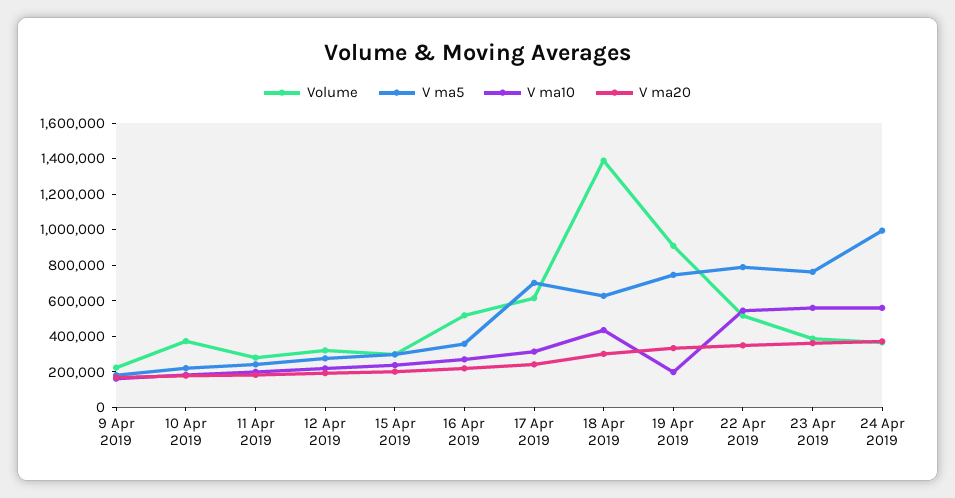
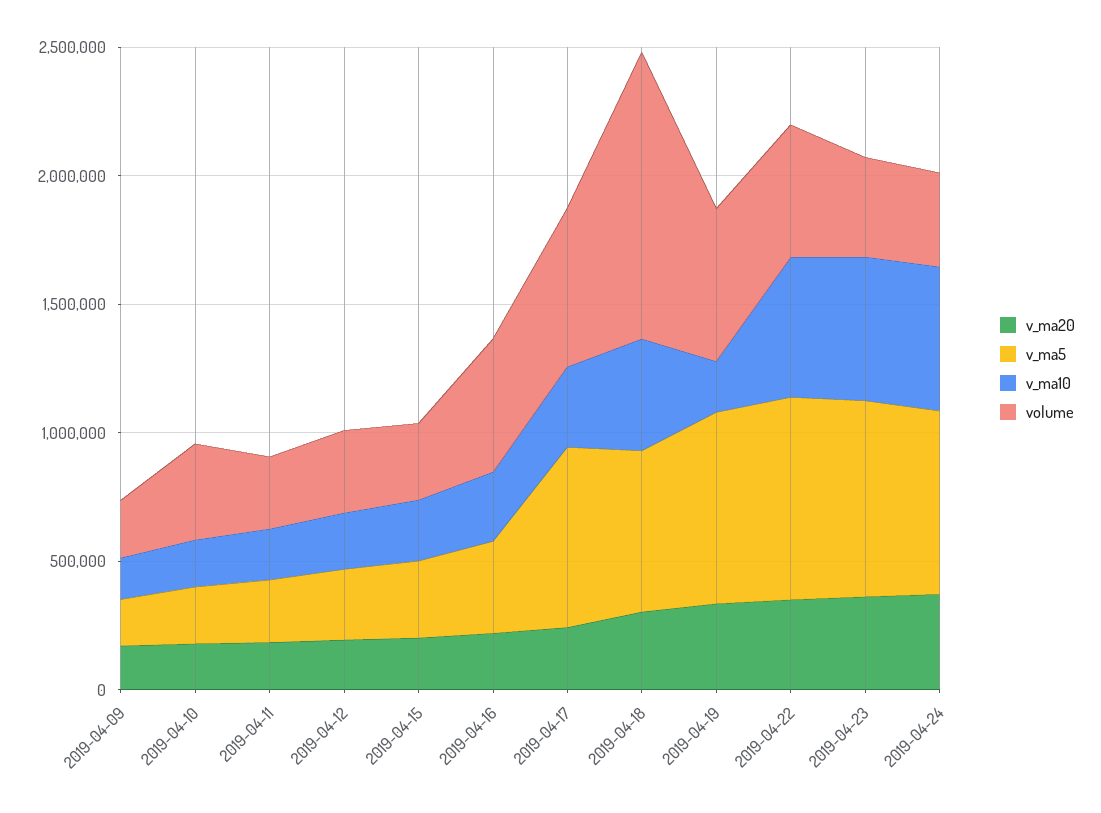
Volume, 18 Apr 2019: 1400000 -> 1100000
Volume, 19 Apr 2019: 900000 -> 600000
V ma5, 24 Apr 2019: 1000000 -> 700000

